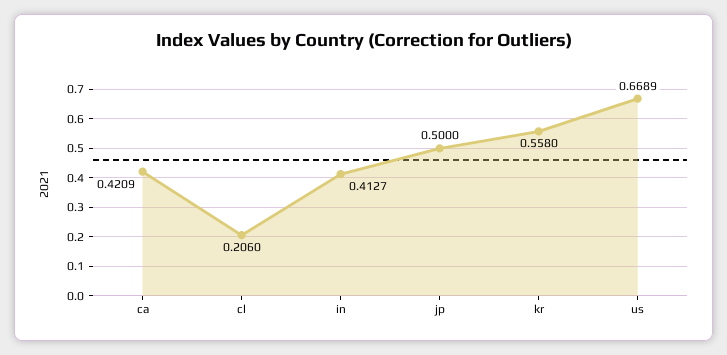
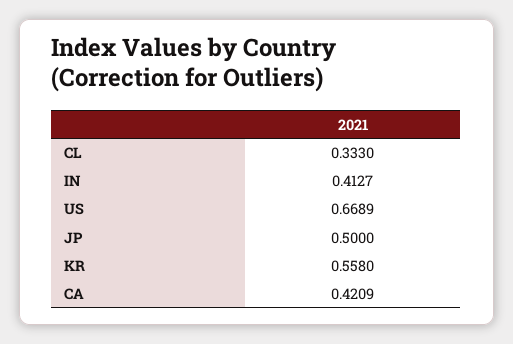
cl: 0.206 -> 0.333

